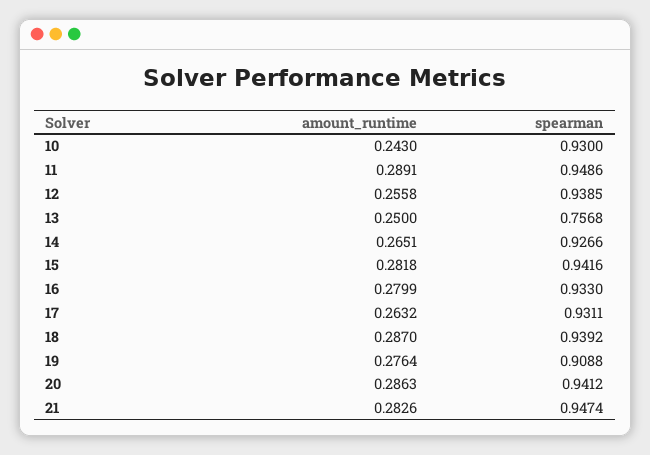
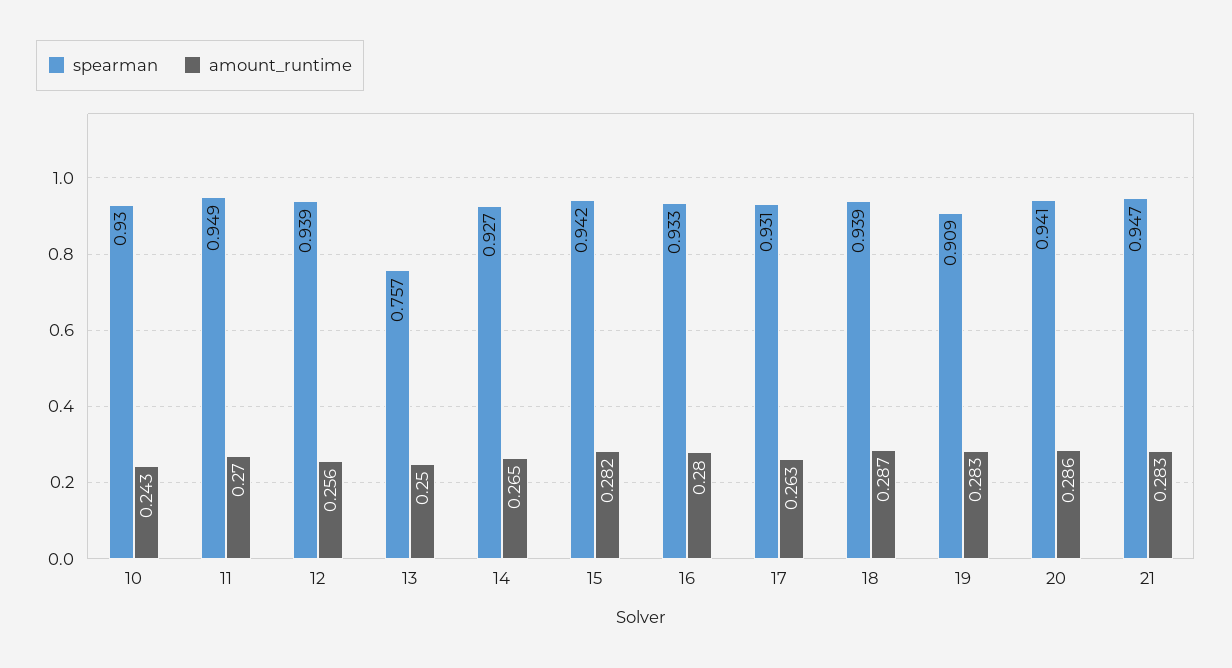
amount_runtime, 11: 0.2891 -> 0.27
amount_runtime, 19: 0.2764 -> 0.283

